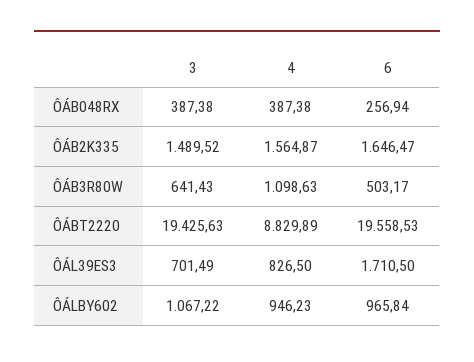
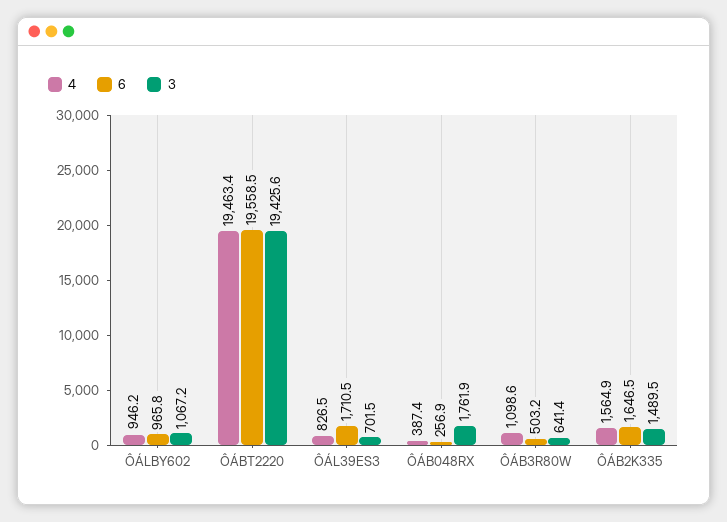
3, ÔÁB048RX: 387.38 -> 1761.9
4, ÔÁBT2220: 8829.89 -> 19463.4

